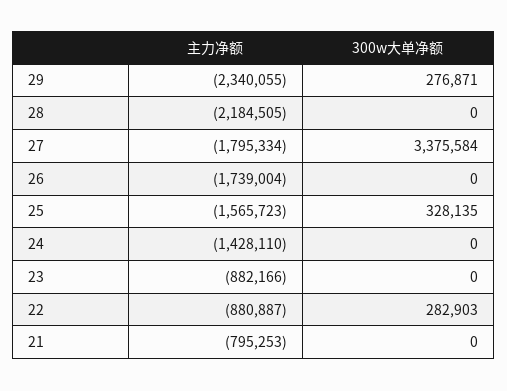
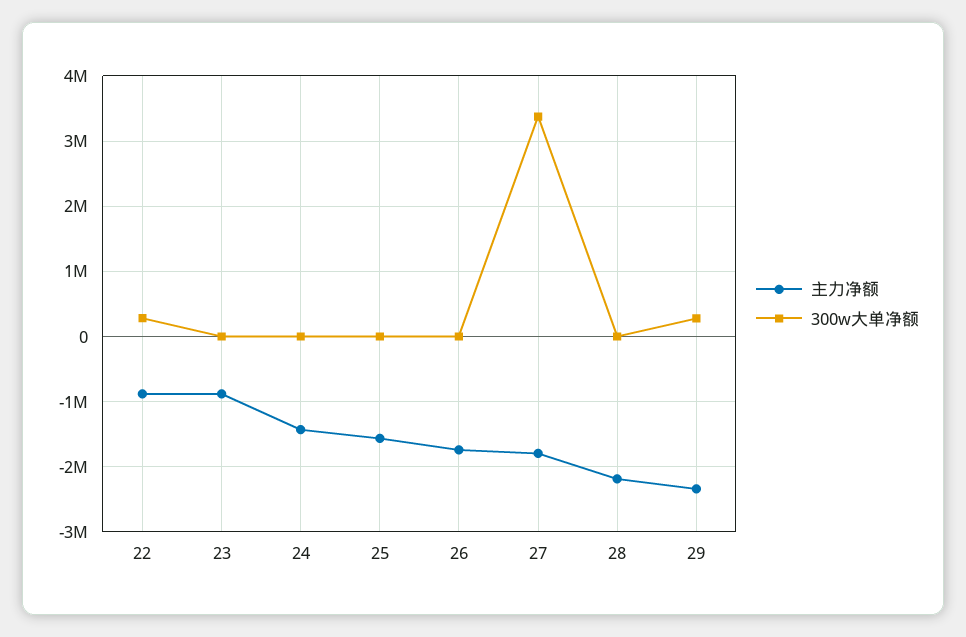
300w大单净额, 25: 328135 -> 0
主力净额, 21: -795253 -> none
300w大单净额, 21: 0 -> none

